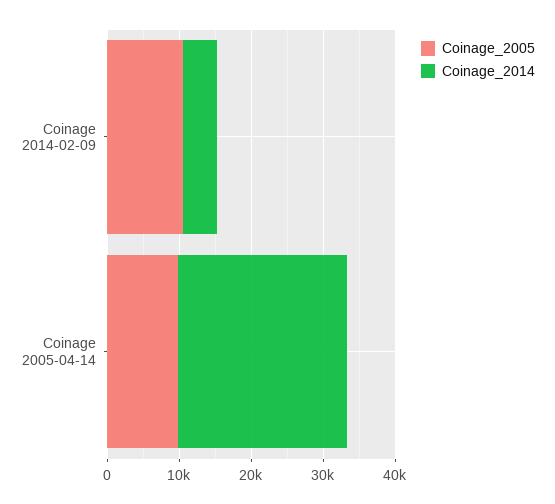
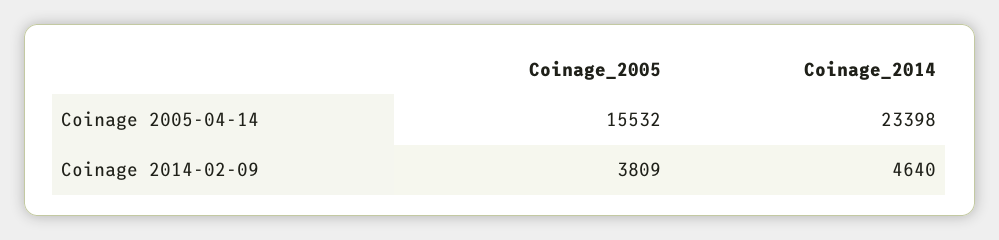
Coinage_2005, Coinage 2014-02-09: 10000 -> 3809
Coinage_2005, Coinage 2005-04-14: 10000 -> 15532

